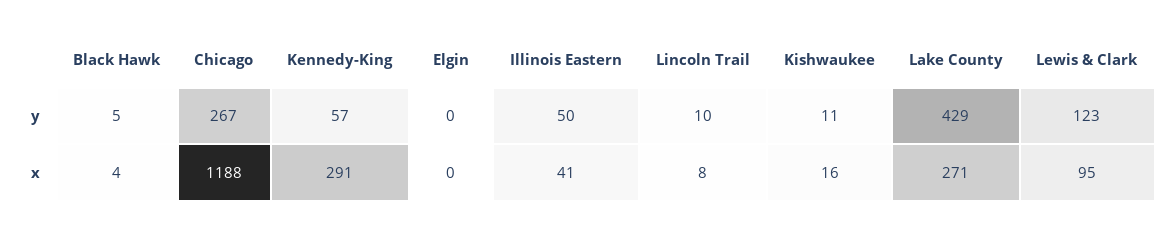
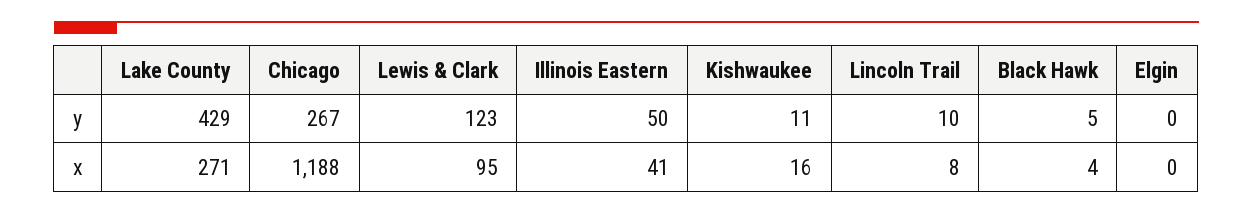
Kennedy-King, y: 57 -> none
Kennedy-King, x: 291 -> none

